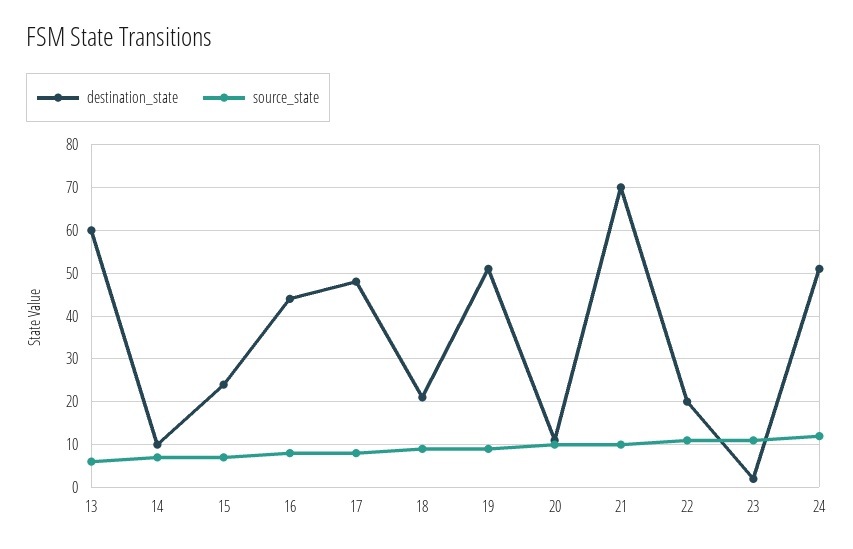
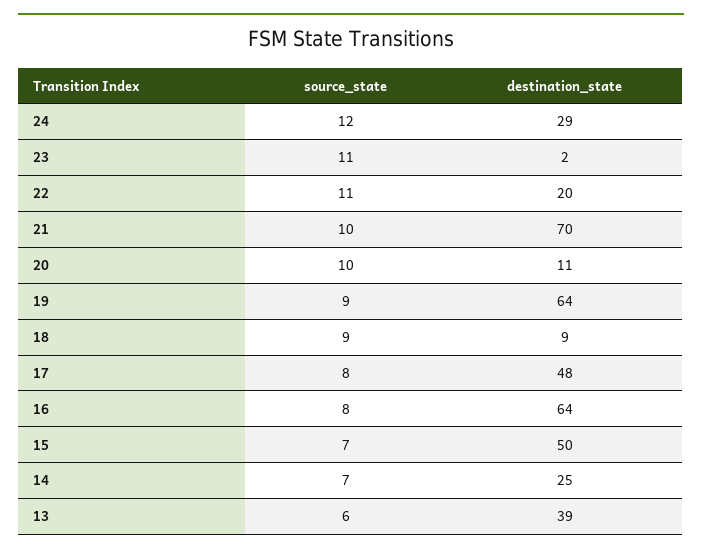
destination_state, 13: 60 -> 39
destination_state, 14: 10 -> 25
destination_state, 15: 25 -> 50
destination_state, 16: 45 -> 64
destination_state, 18: 20 -> 9
destination_state, 19: 50 -> 64
destination_state, 24: 50 -> 29

